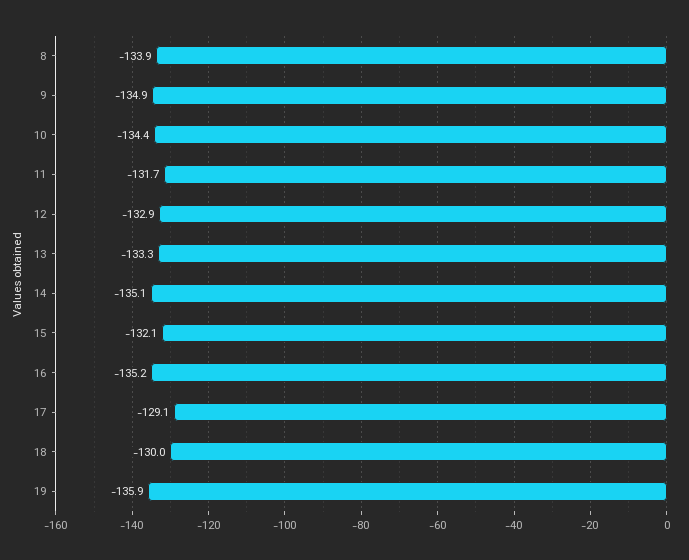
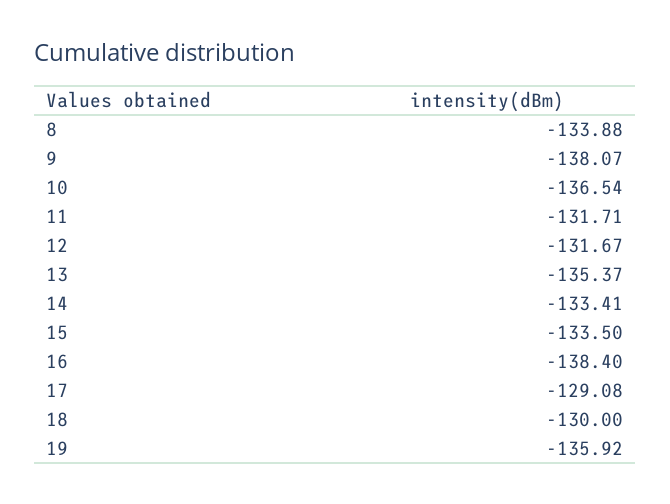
9: -134.9 -> -138.07
10: -134.4 -> -136.54
12: -132.9 -> -131.67
13: -133.3 -> -135.37
14: -135.1 -> -133.41
15: -132.1 -> -133.5
16: -135.2 -> -138.4

